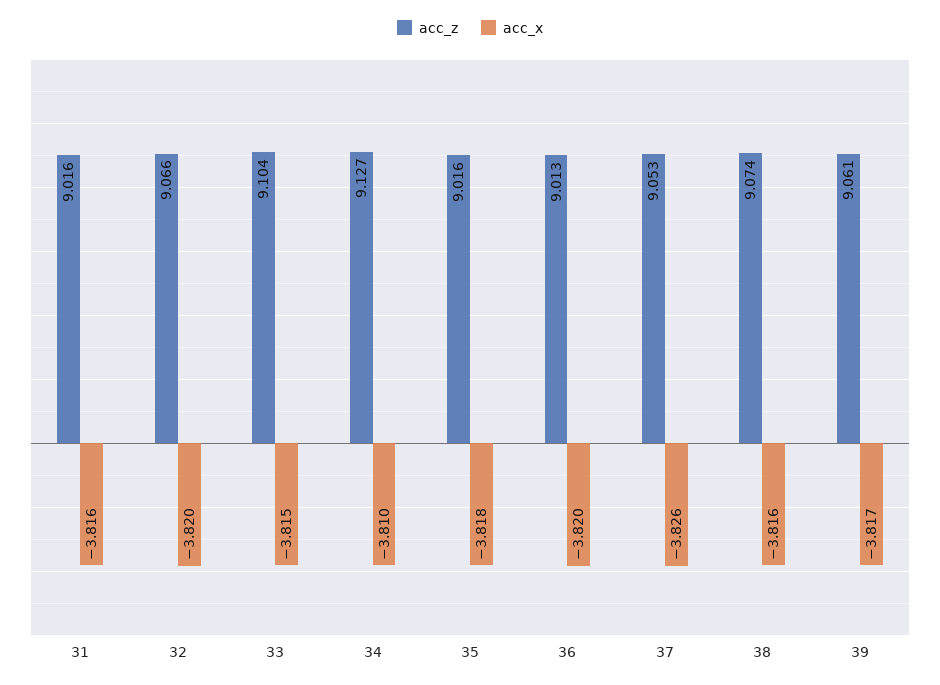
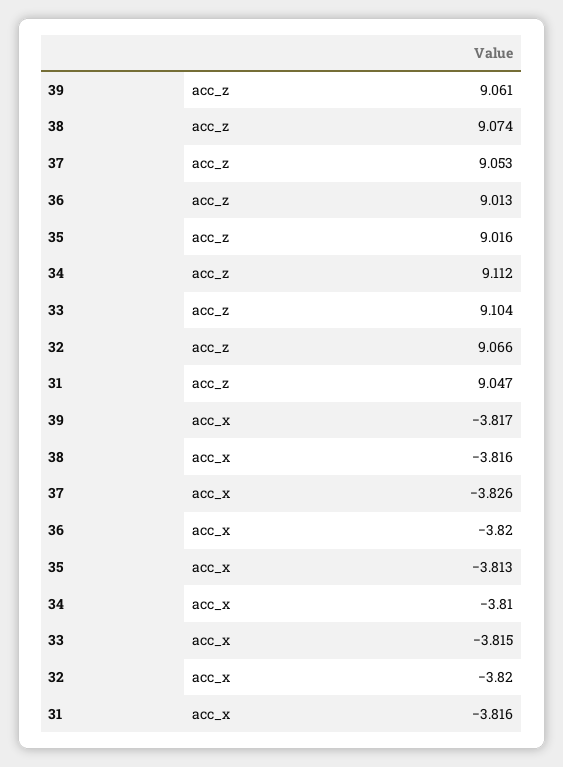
acc_z, 31: 9.016 -> 9.047
acc_z, 34: 9.127 -> 9.112
acc_x, 35: -3.818 -> -3.813

